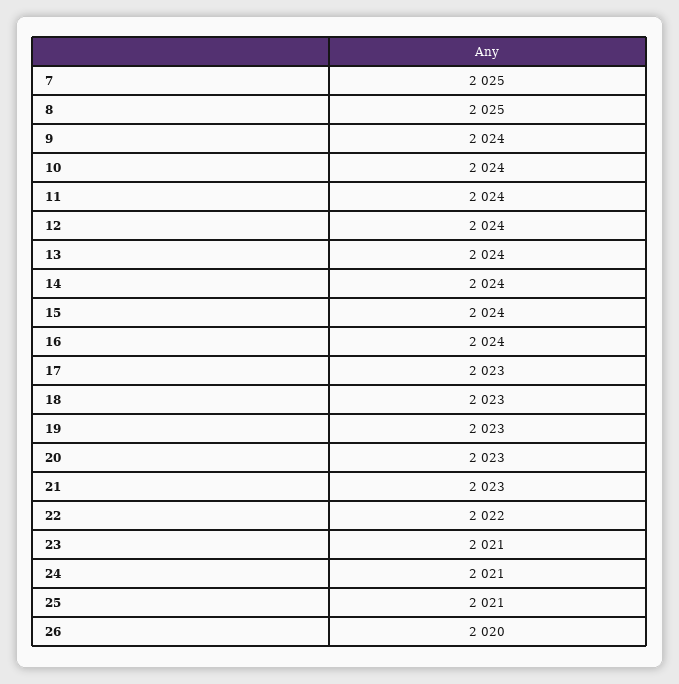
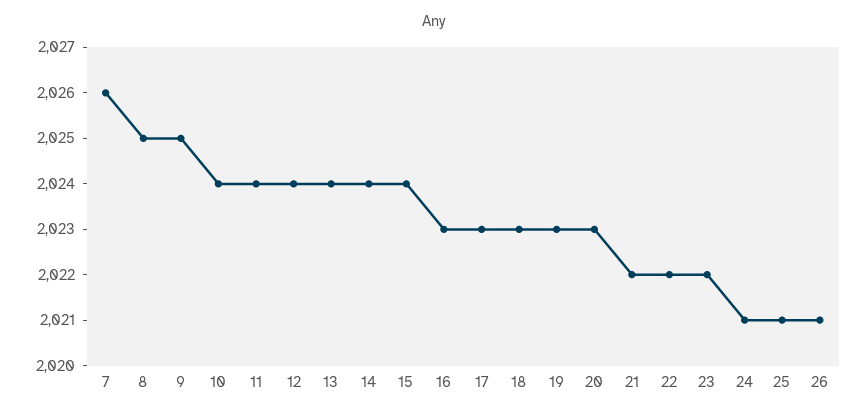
7: 2025 -> 2026
9: 2024 -> 2025
16: 2024 -> 2023
21: 2023 -> 2022
23: 2021 -> 2022
26: 2020 -> 2021

